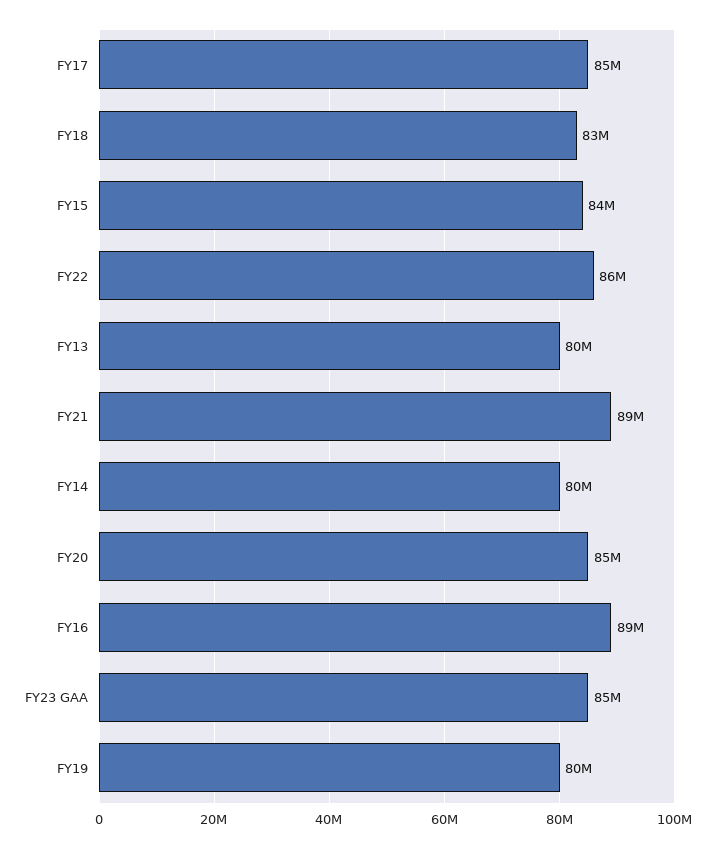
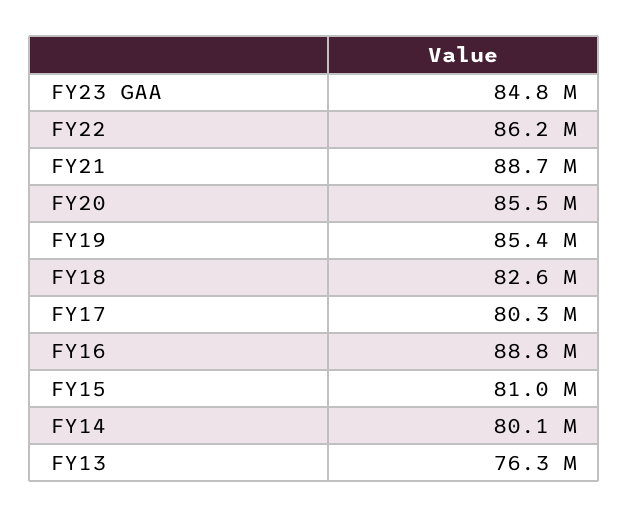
FY17: 85000000 -> 80300000
FY15: 84000000 -> 81000000
FY13: 80000000 -> 76300000
FY19: 80000000 -> 85400000

